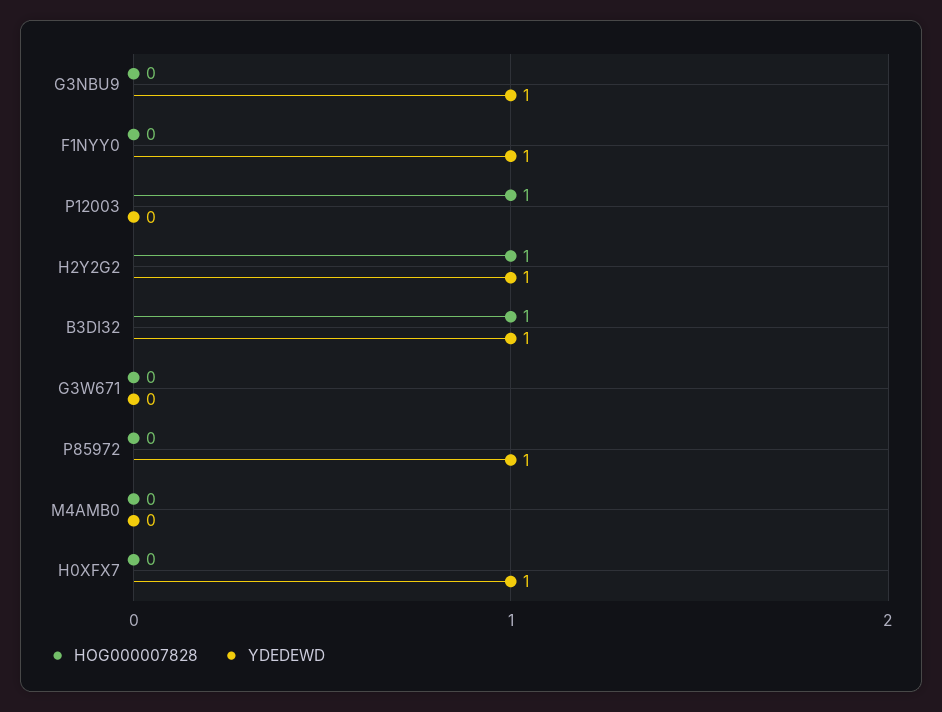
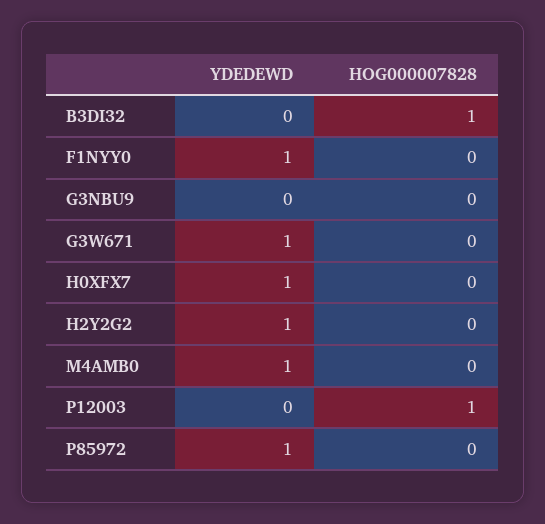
YDEDEWD, G3NBU9: 1 -> 0
HOG000007828, H2Y2G2: 1 -> 0
YDEDEWD, B3DI32: 1 -> 0
YDEDEWD, G3W671: 0 -> 1
YDEDEWD, M4AMB0: 0 -> 1

